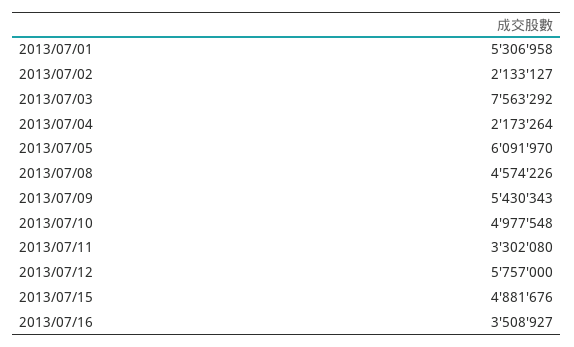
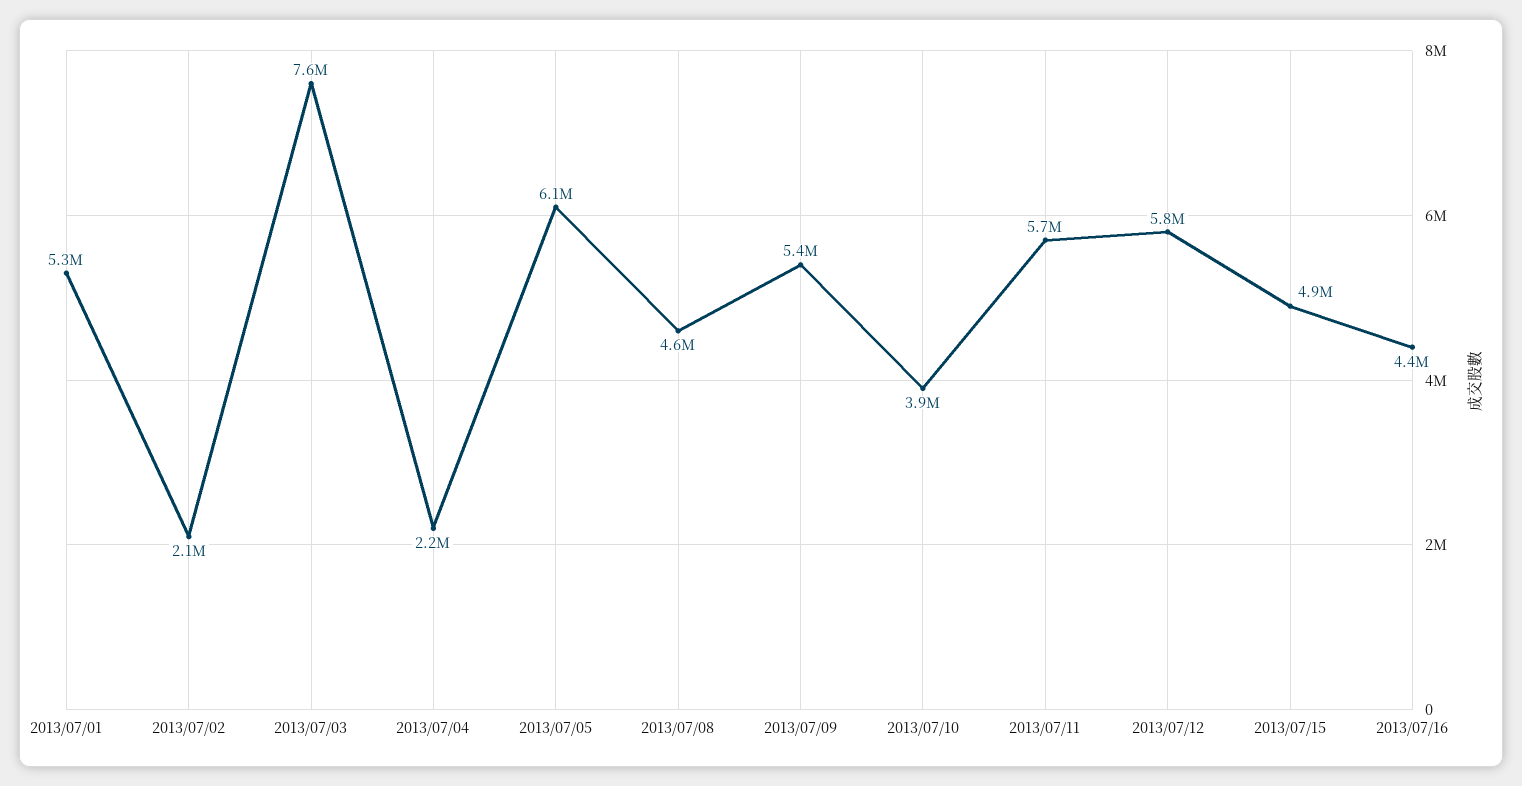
2013/07/10: 4977548 -> 3900000
2013/07/11: 3302080 -> 5700000
2013/07/16: 3508927 -> 4400000

